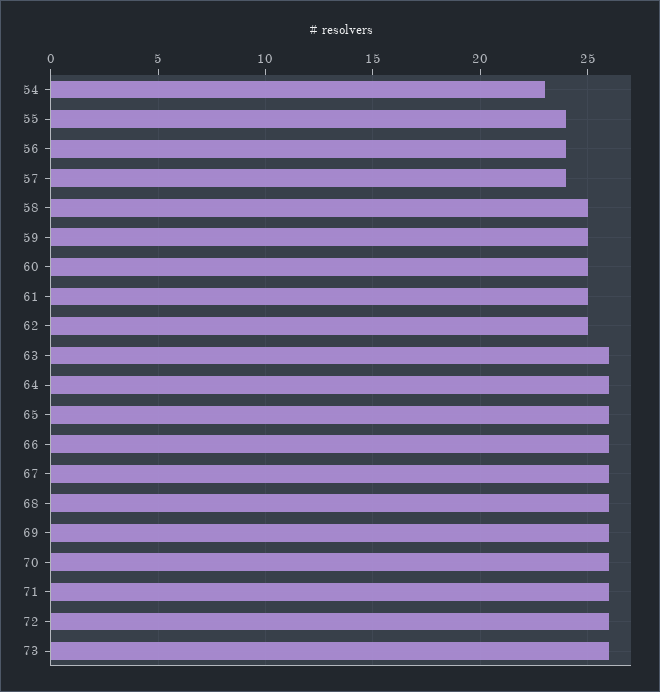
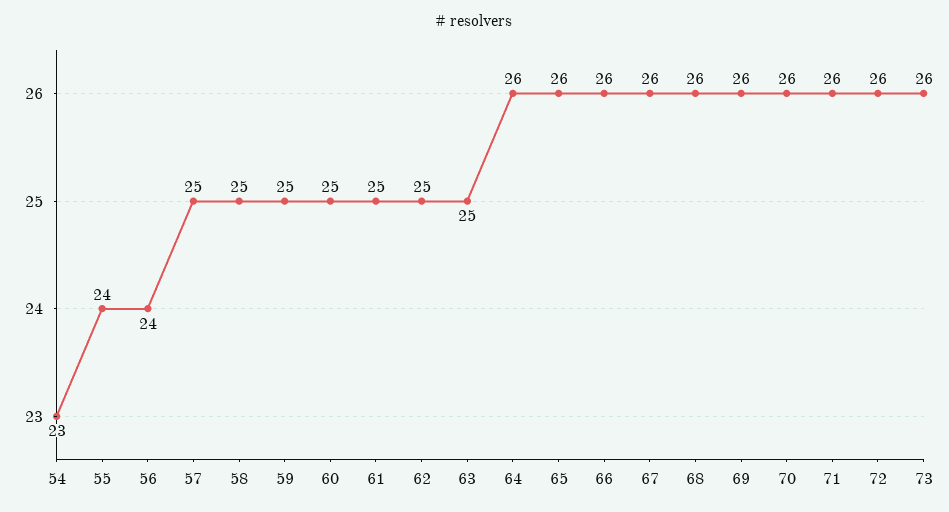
57: 24 -> 25
63: 26 -> 25

